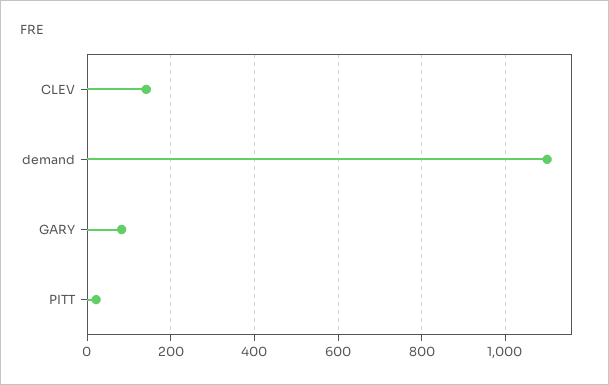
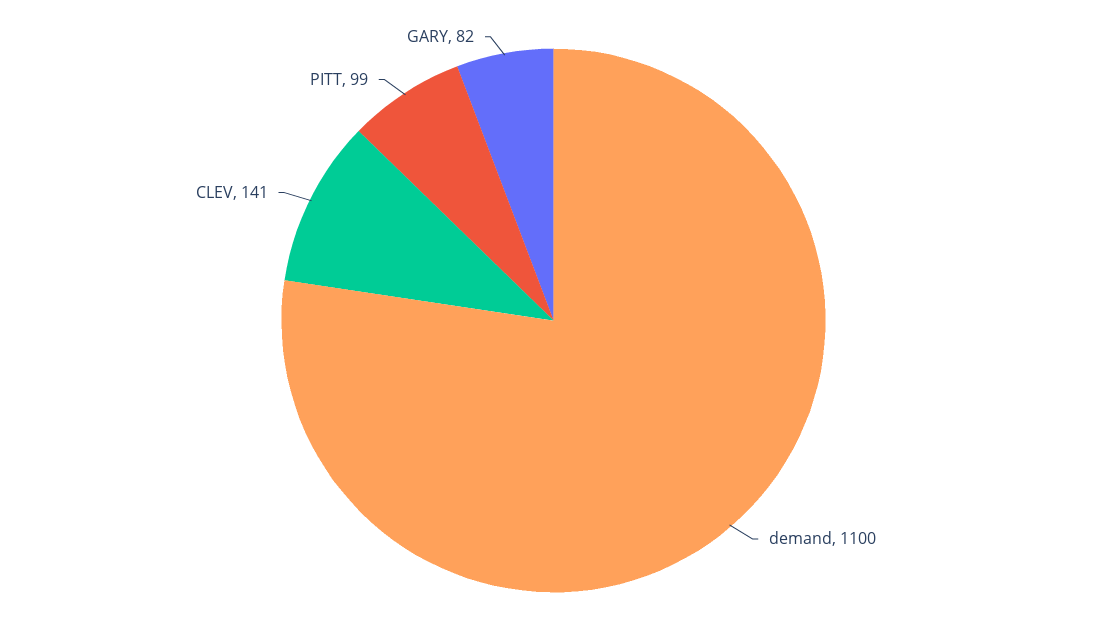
PITT: 20 -> 99

